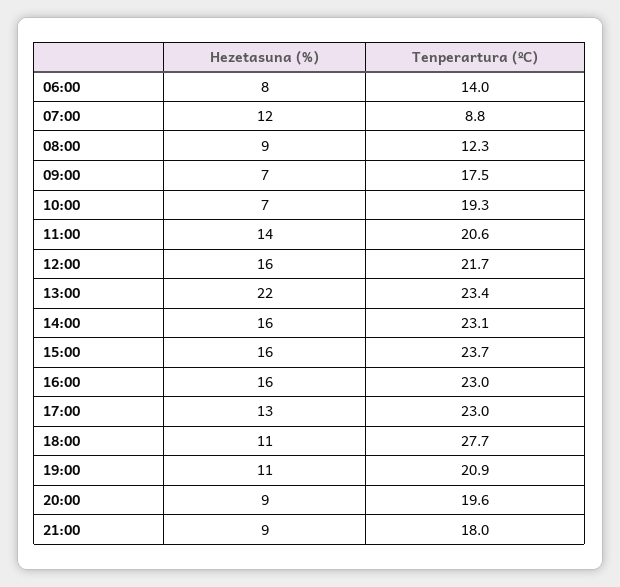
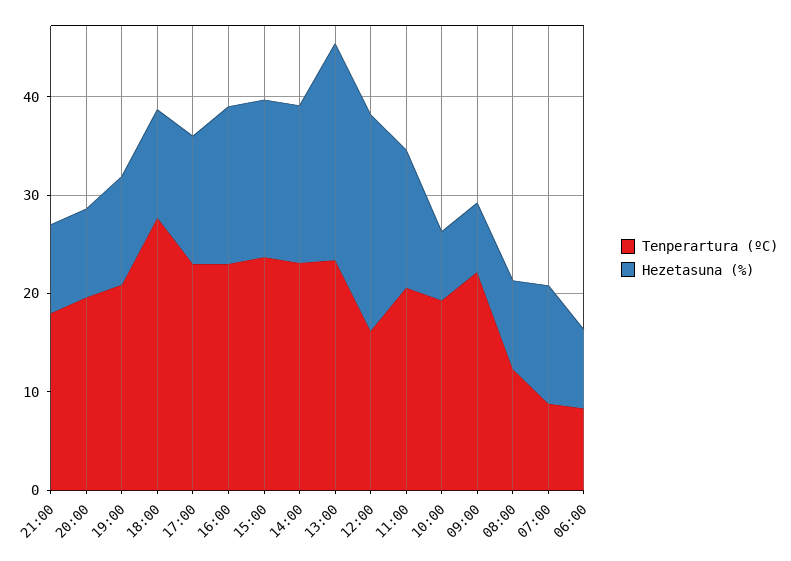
Tenperartura (ºC), 06:00: 14 -> 8
Tenperartura (ºC), 09:00: 17.5 -> 22
Hezetasuna (%), 12:00: 16 -> 22
Tenperartura (ºC), 12:00: 21.7 -> 16

